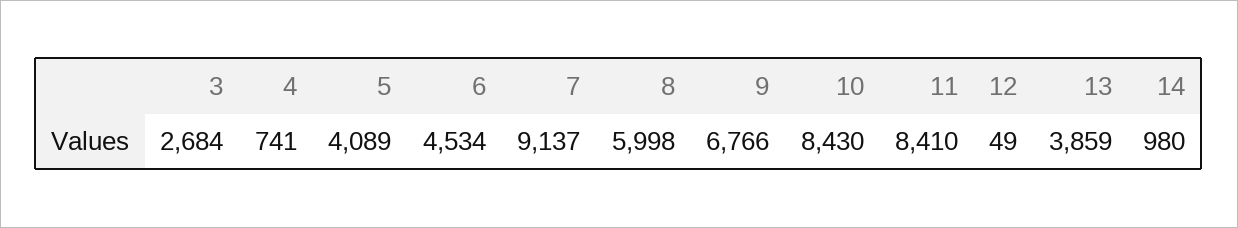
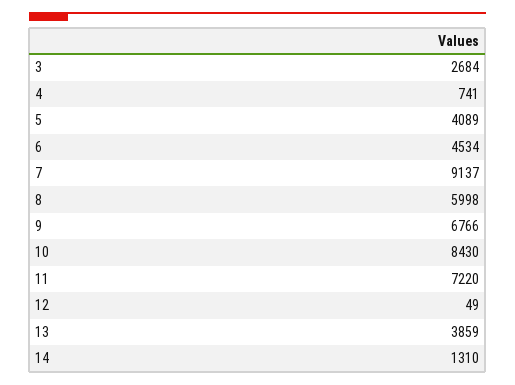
11: 8410 -> 7220
14: 980 -> 1310

